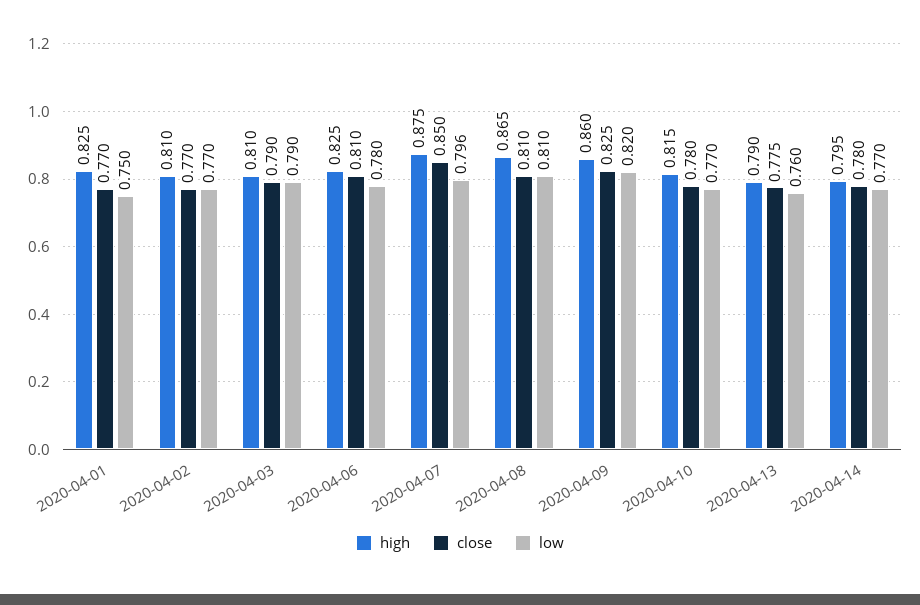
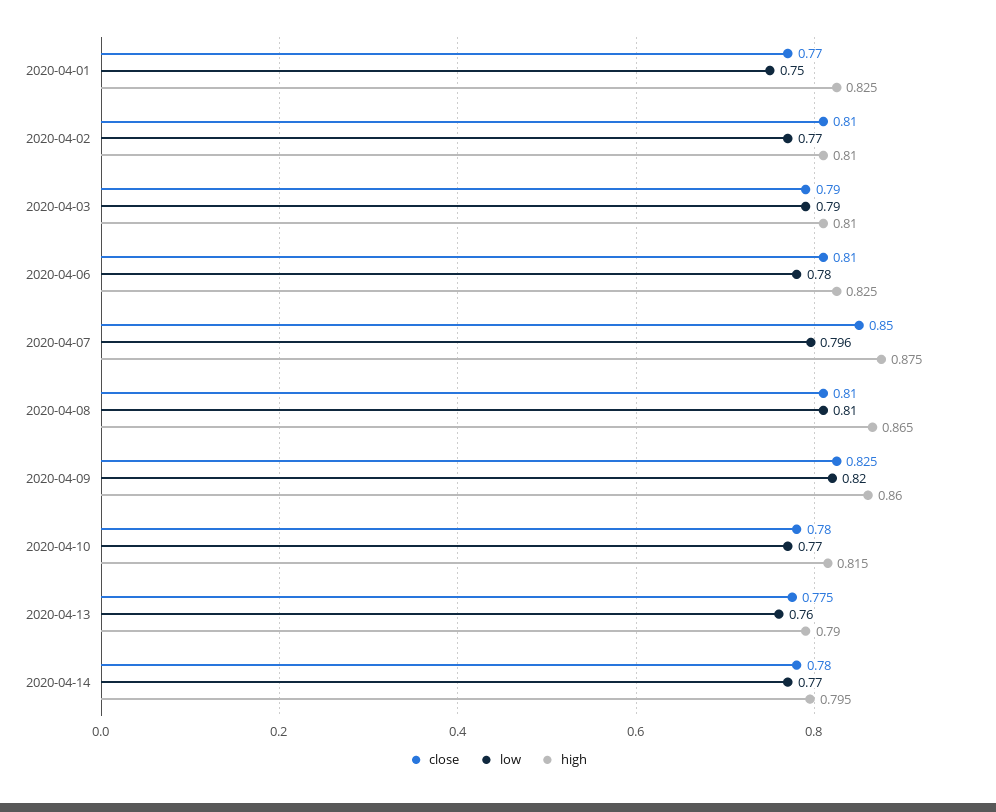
close, 2020-04-02: 0.77 -> 0.81

